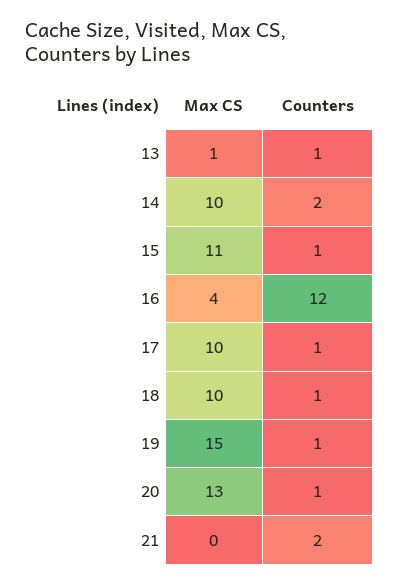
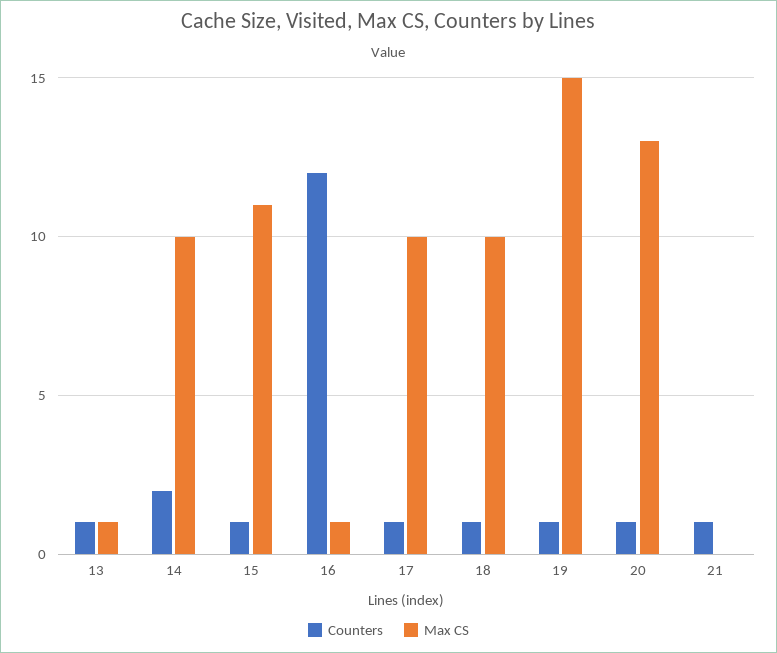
Max CS, 16: 4 -> 1
Counters, 21: 2 -> 1

